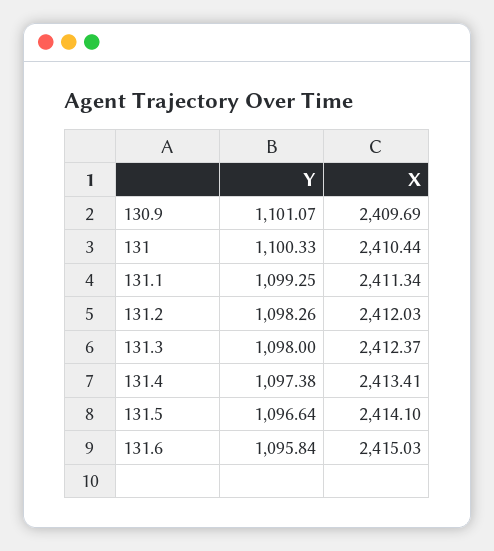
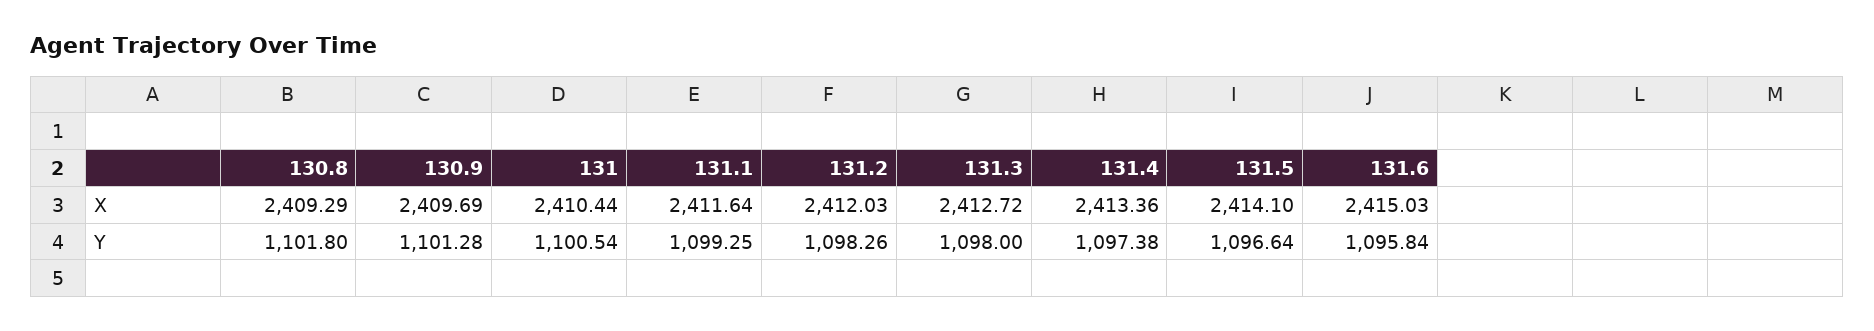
Y, 130.9: 1101.07 -> 1101.28
Y, 131: 1100.33 -> 1100.54
X, 131.1: 2411.34 -> 2411.64
X, 131.3: 2412.37 -> 2412.72
X, 131.4: 2413.41 -> 2413.36
X, 130.8: none -> 2409.29
Y, 130.8: none -> 1101.8

